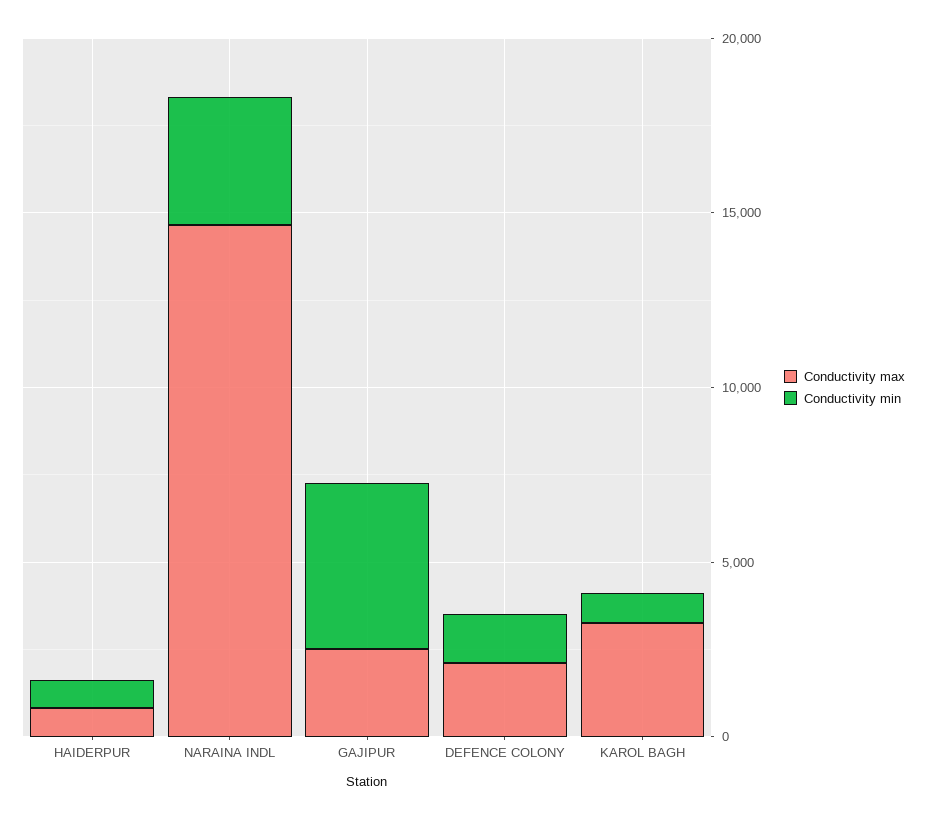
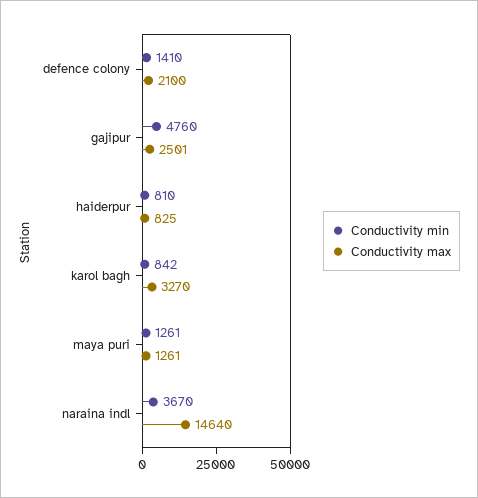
Conductivity min, maya puri: none -> 1261
Conductivity max, maya puri: none -> 1261

